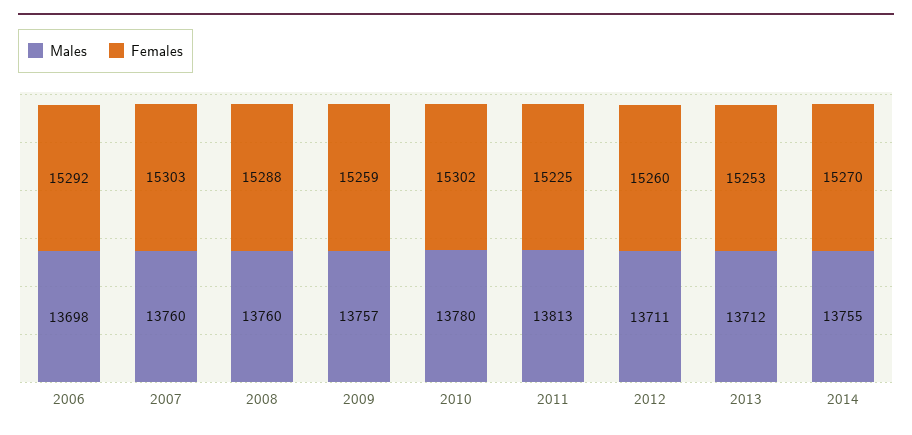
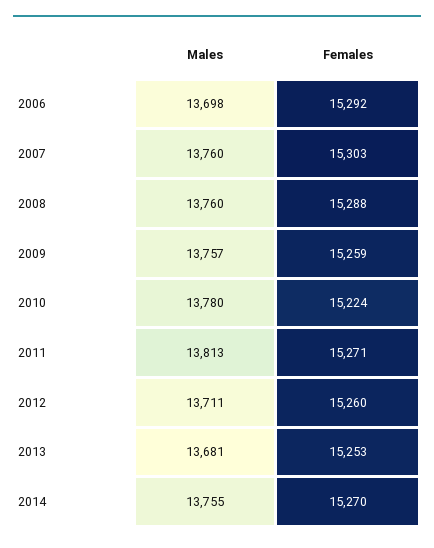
Females, 2010: 15302 -> 15224
Females, 2011: 15225 -> 15271
Males, 2013: 13712 -> 13681

